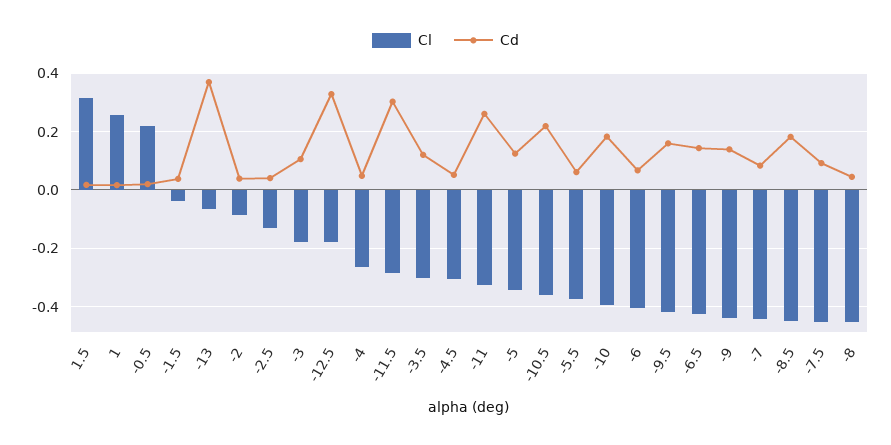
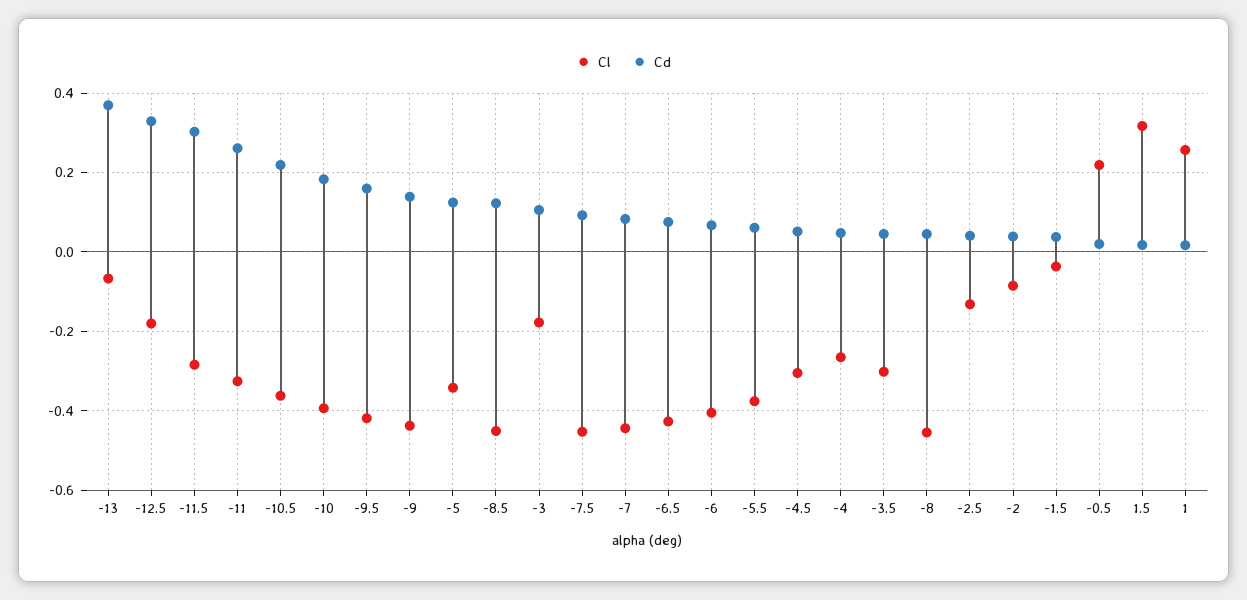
Cd, -3.5: 0.125 -> 0.04
Cd, -6.5: 0.15 -> 0.08
Cd, -8.5: 0.175 -> 0.12

